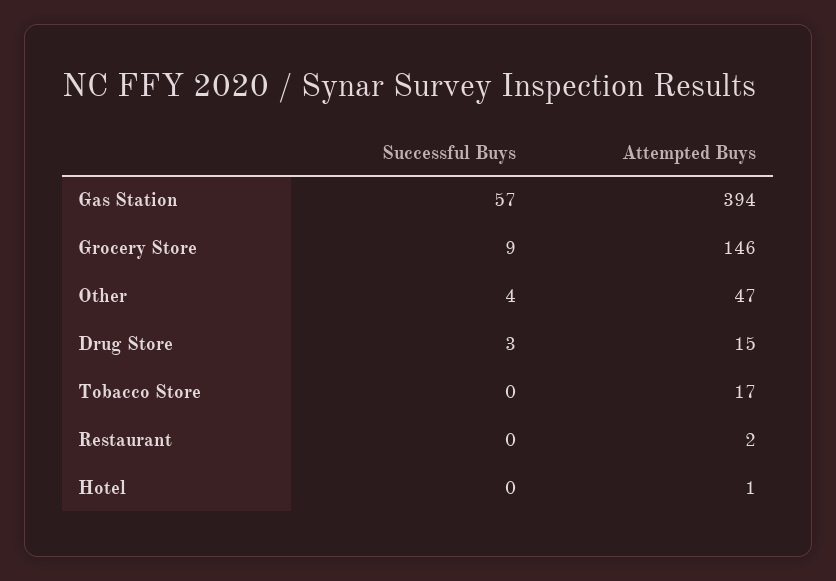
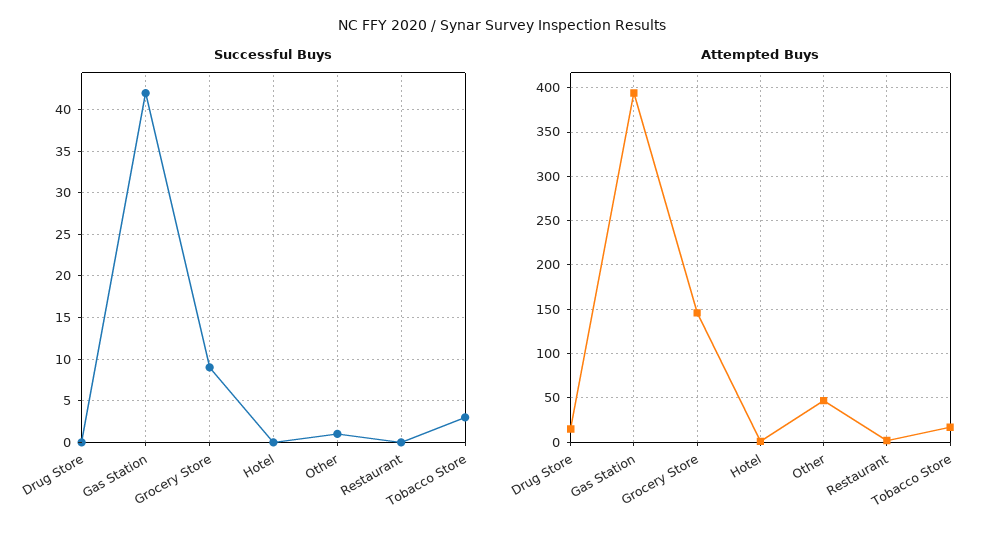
Successful Buys, Gas Station: 57 -> 42
Successful Buys, Other: 4 -> 1
Successful Buys, Drug Store: 3 -> 0
Successful Buys, Tobacco Store: 0 -> 3

